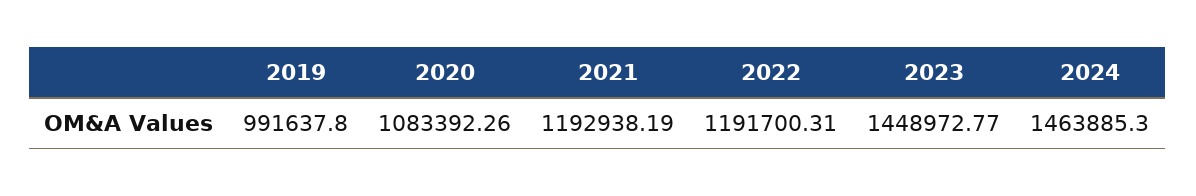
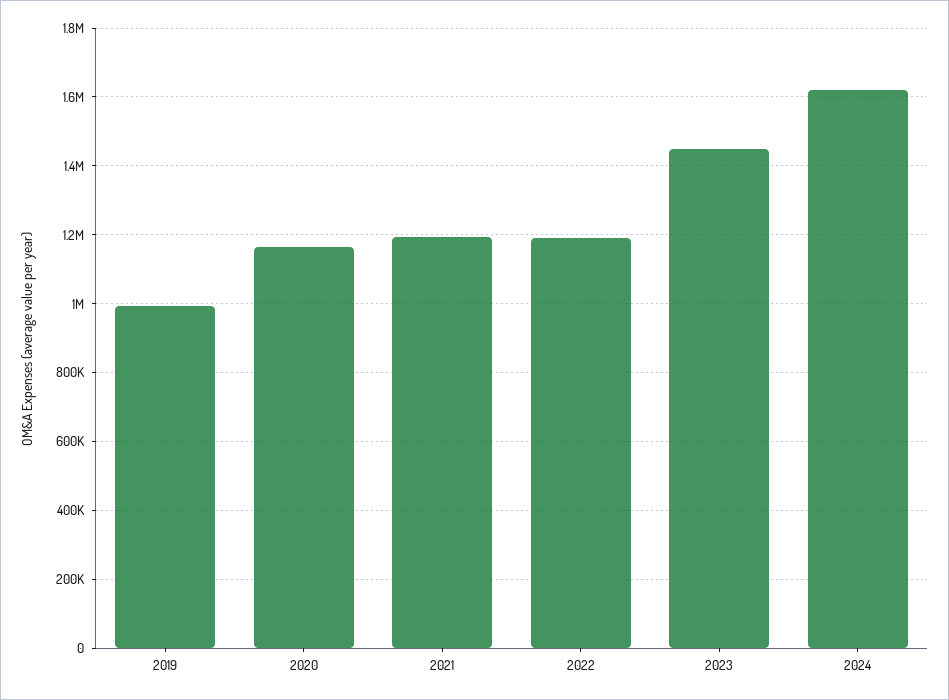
2020: 1083392.26 -> 1160000
2024: 1463885.3 -> 1620000

